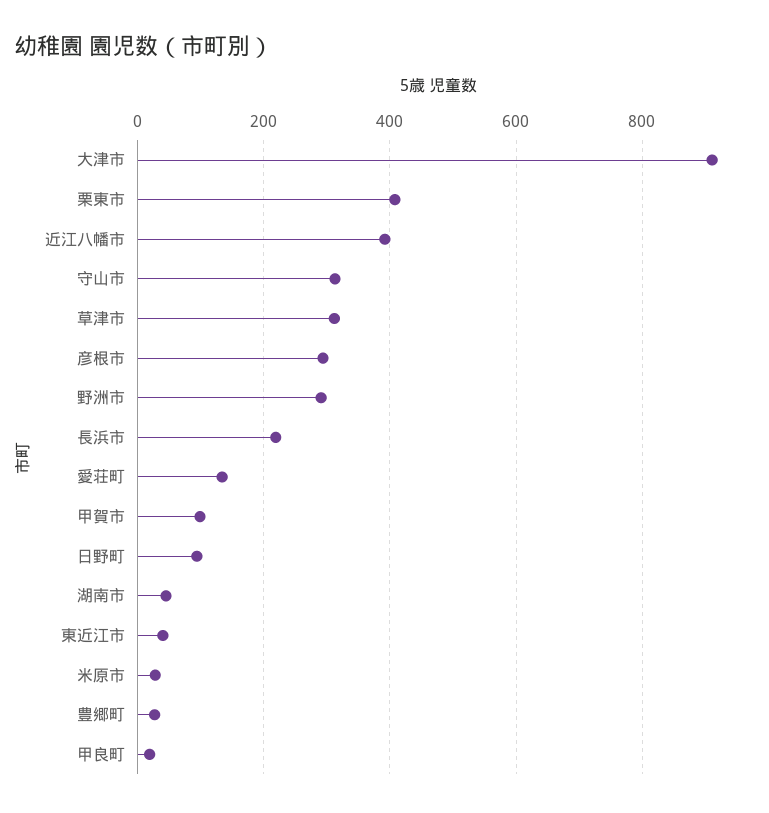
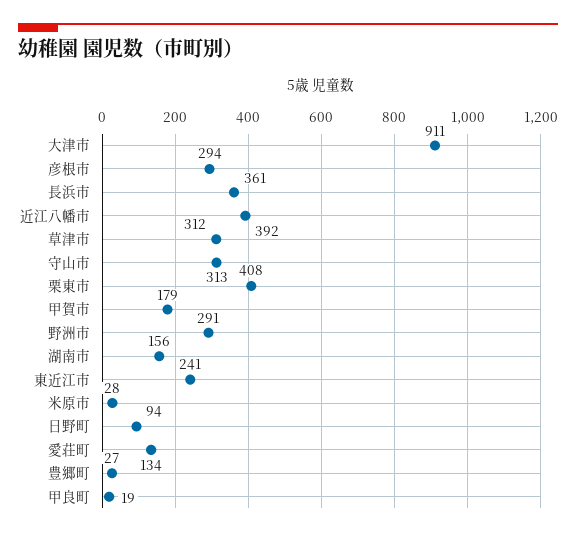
長浜市: 220 -> 361
甲賀市: 100 -> 179
湖南市: 40 -> 156
東近江市: 40 -> 241

